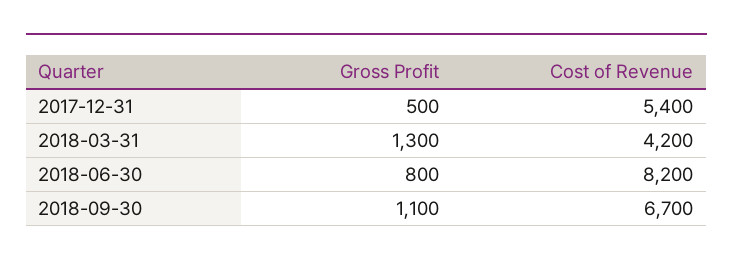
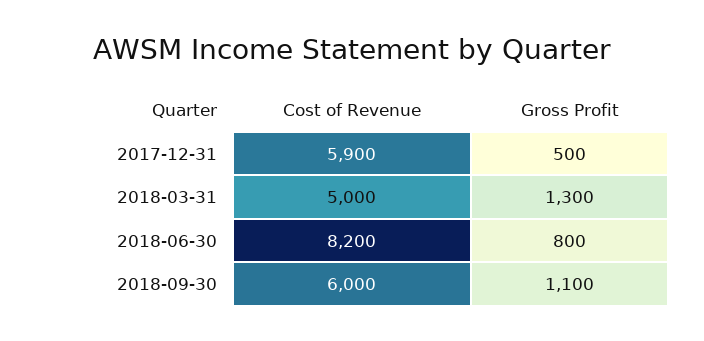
Cost of Revenue, 2017-12-31: 5400 -> 5900
Cost of Revenue, 2018-03-31: 4200 -> 5000
Cost of Revenue, 2018-09-30: 6700 -> 6000

